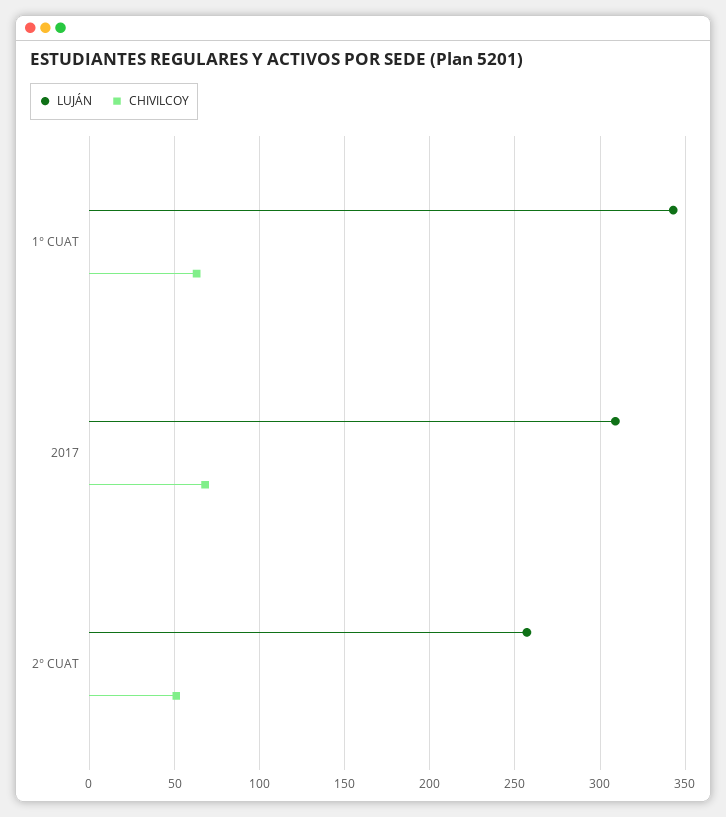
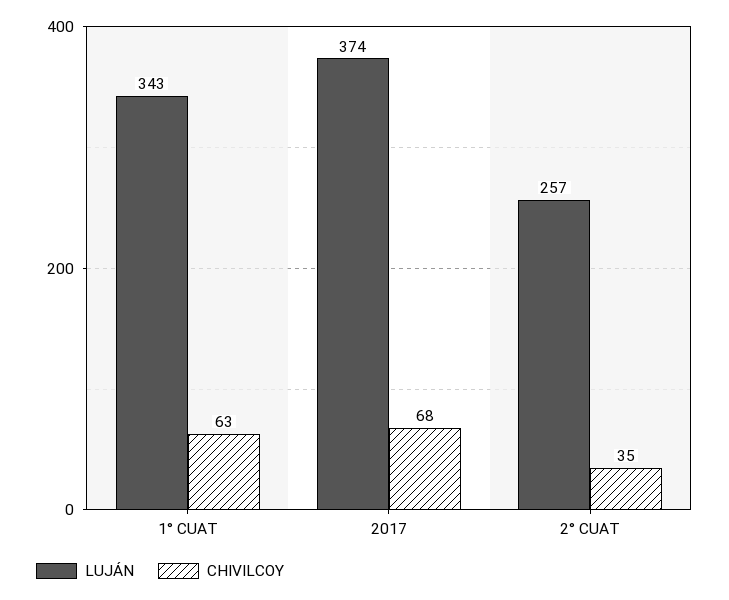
LUJÁN, 2017: 310 -> 374
CHIVILCOY, 2° CUAT: 50 -> 35

